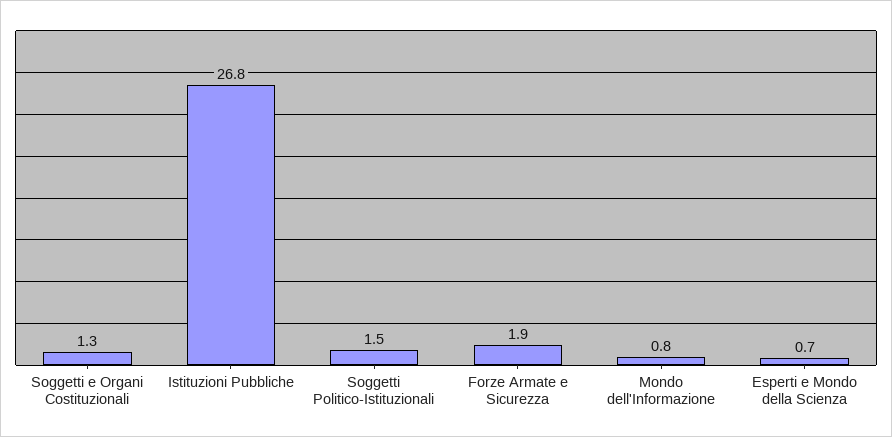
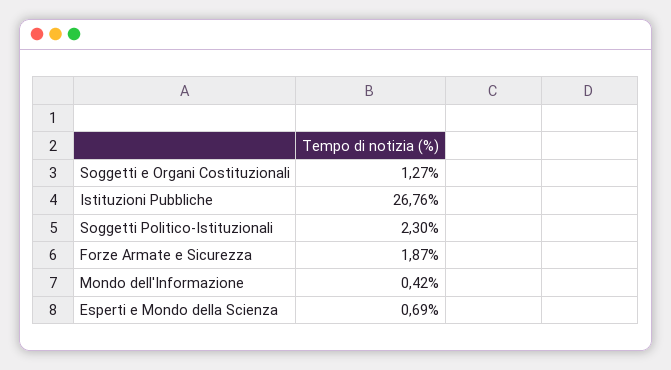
Soggetti Politico-Istituzionali: 1.5 -> 2.3
Mondo dell'Informazione: 0.8 -> 0.42

